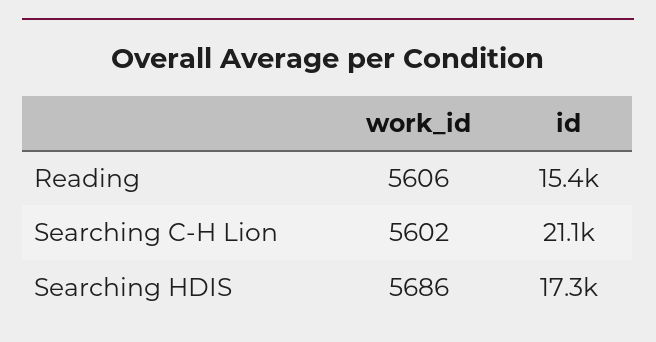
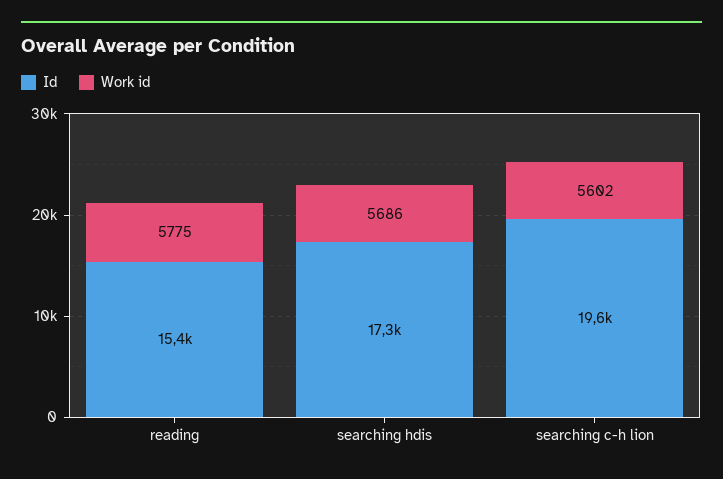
work_id, Reading: 5606 -> 5775
id, Searching C-H Lion: 21100 -> 19600

